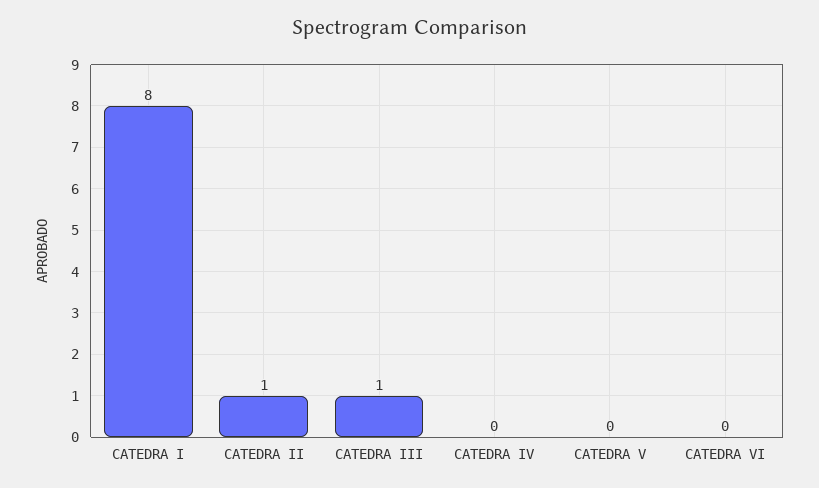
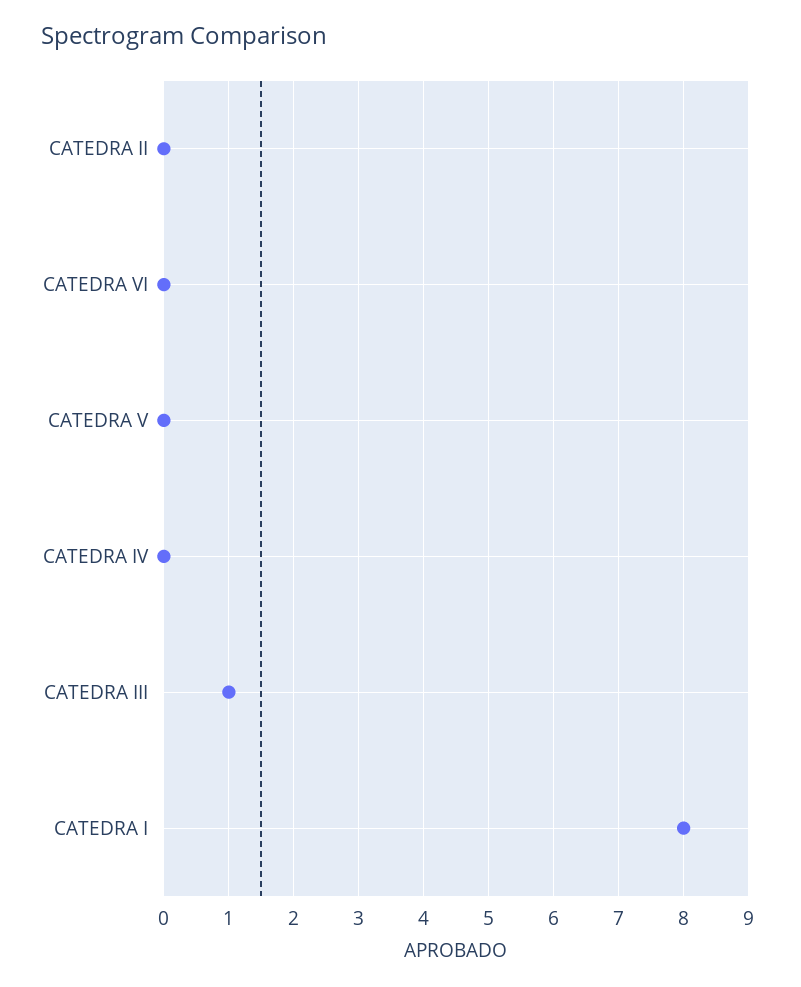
CATEDRA II: 1 -> 0

